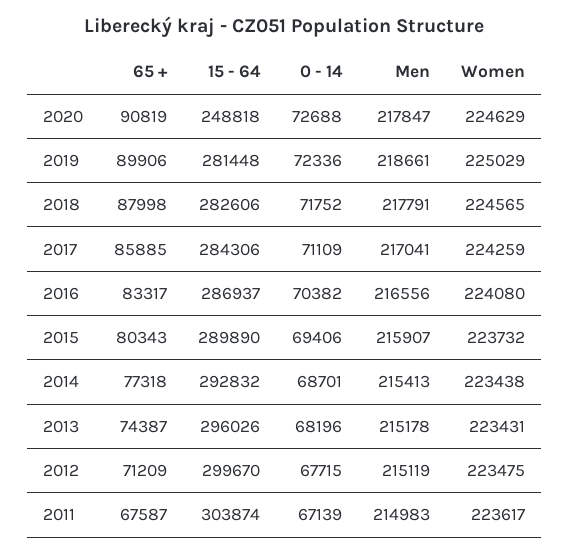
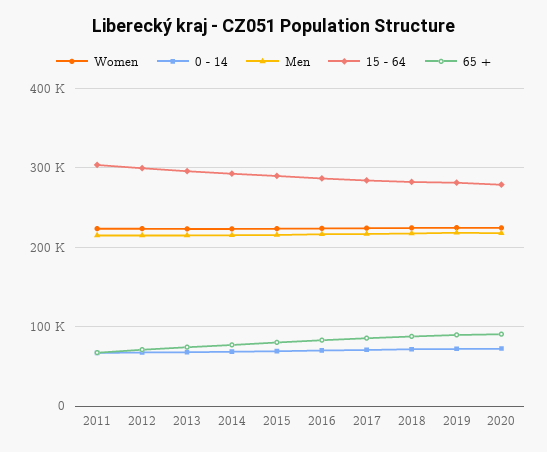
15 - 64, 2020: 248818 -> 280000

